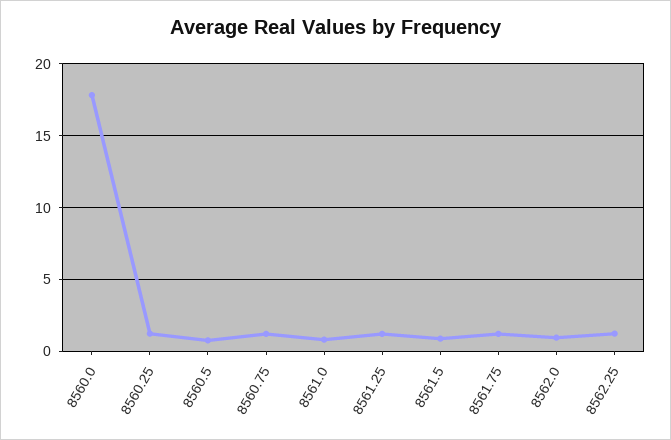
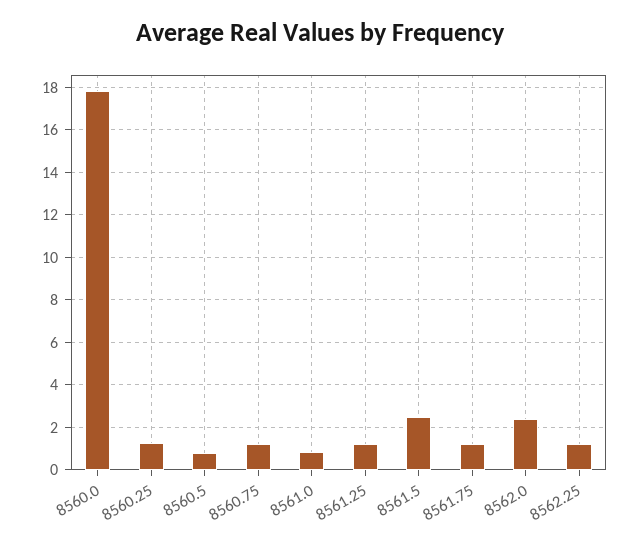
8561.5: 1 -> 2.5
8562.0: 1 -> 2.5

